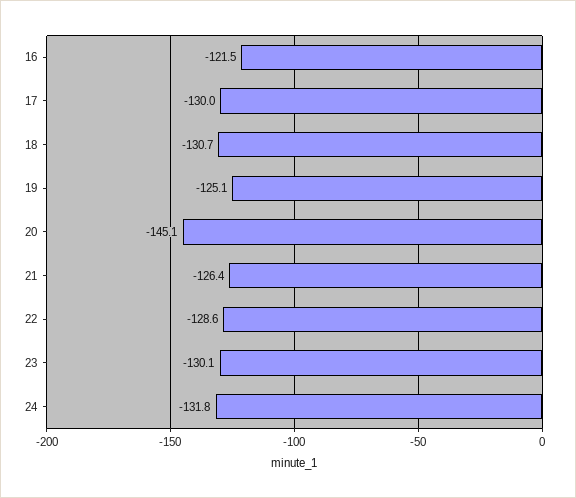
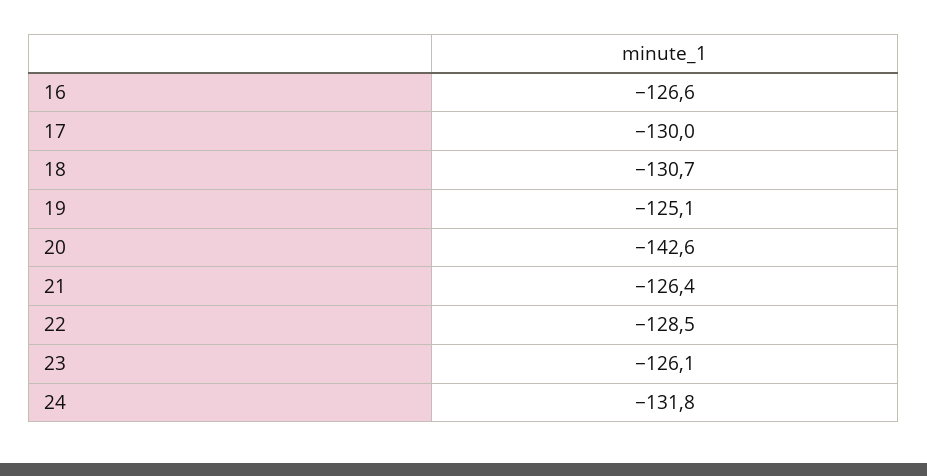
16: -121.5 -> -126.6
20: -145.1 -> -142.6
22: -128.6 -> -128.5
23: -130.1 -> -126.1

